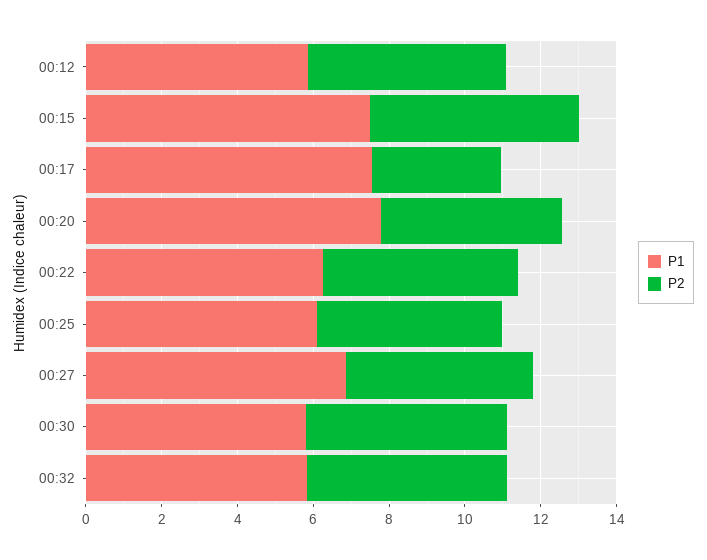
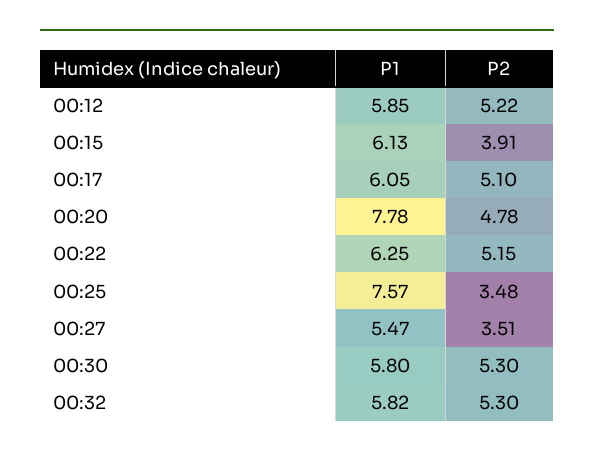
P1, 00:15: 7.5 -> 6.13
P2, 00:15: 5.5 -> 3.91
P1, 00:17: 7.5 -> 6.05
P2, 00:17: 3.5 -> 5.1
P1, 00:25: 6 -> 7.57
P2, 00:25: 5 -> 3.48
P1, 00:27: 7 -> 5.47
P2, 00:27: 5 -> 3.51

